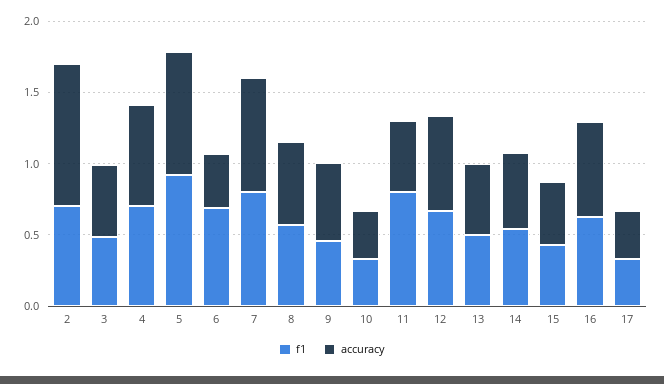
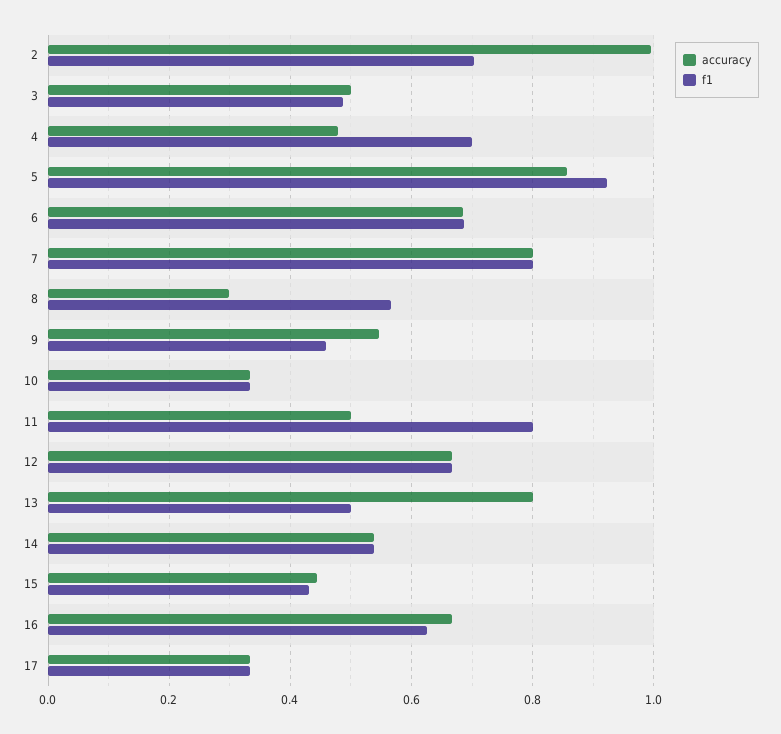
accuracy, 4: 0.7 -> 0.48
accuracy, 6: 0.4 -> 0.68
accuracy, 8: 0.6 -> 0.3
accuracy, 13: 0.5 -> 0.8

